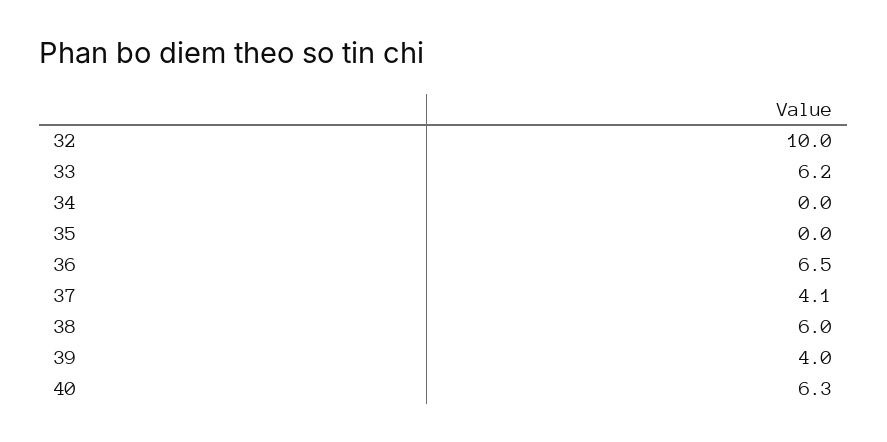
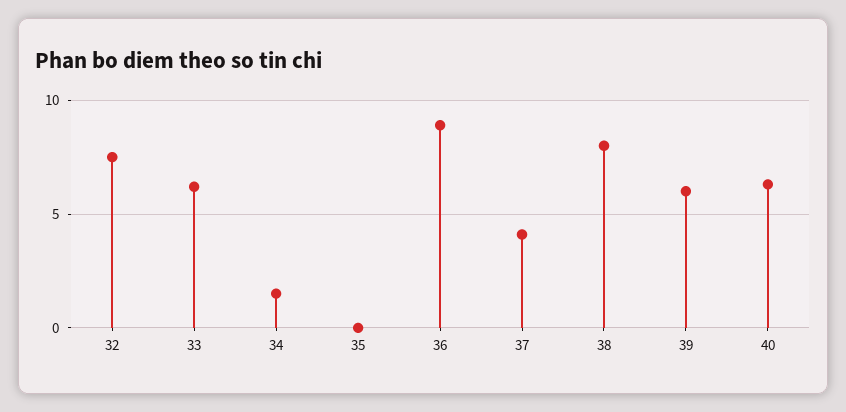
32: 10 -> 7.5
34: 0 -> 1.5
36: 6.5 -> 9
38: 6 -> 8
39: 4 -> 6

